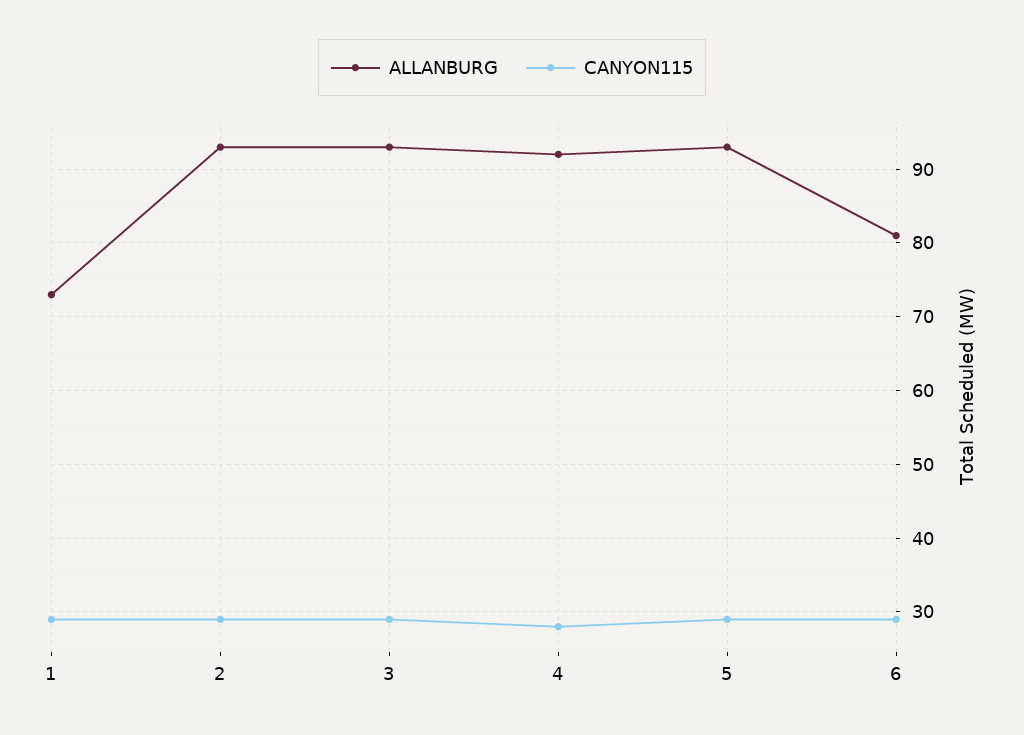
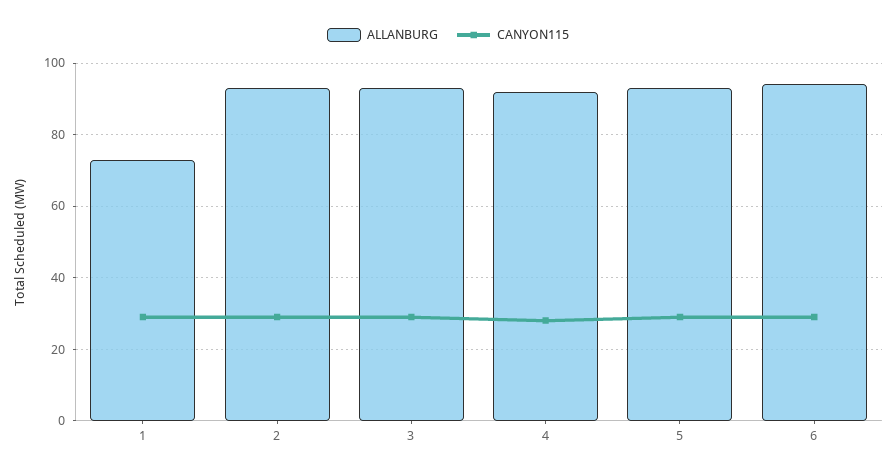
ALLANBURG, 6: 81 -> 95

